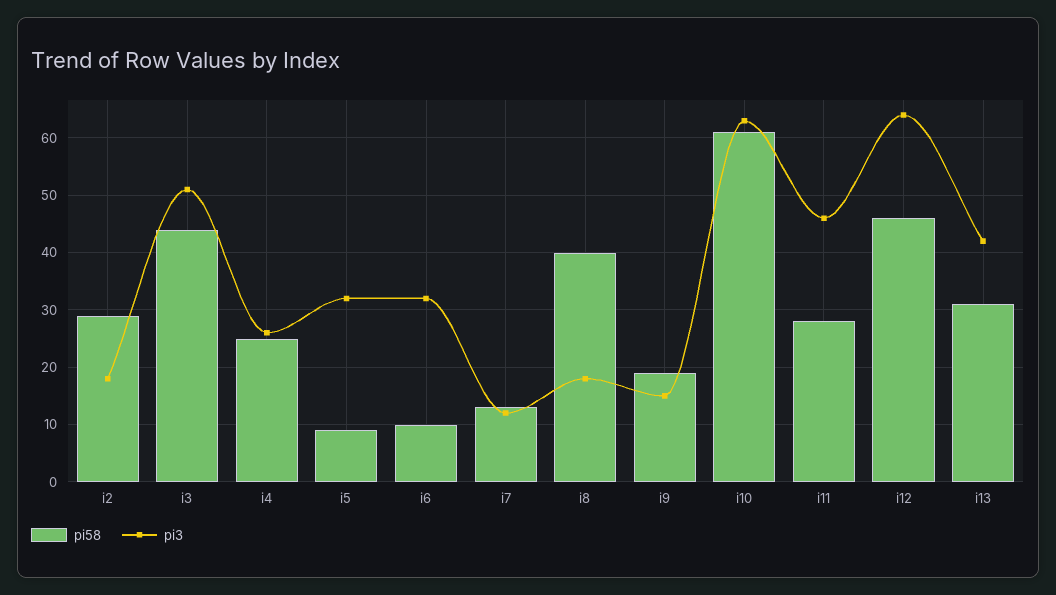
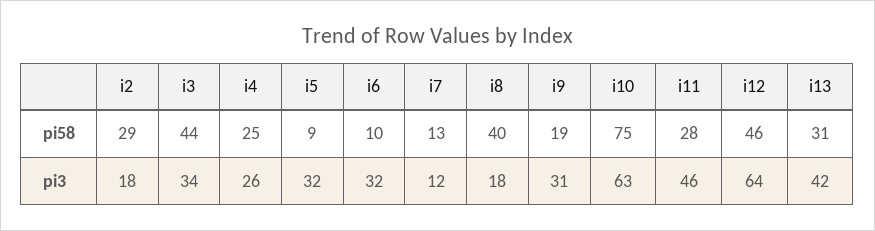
pi3, i3: 50 -> 34
pi3, i9: 15 -> 31
pi58, i10: 60 -> 75

